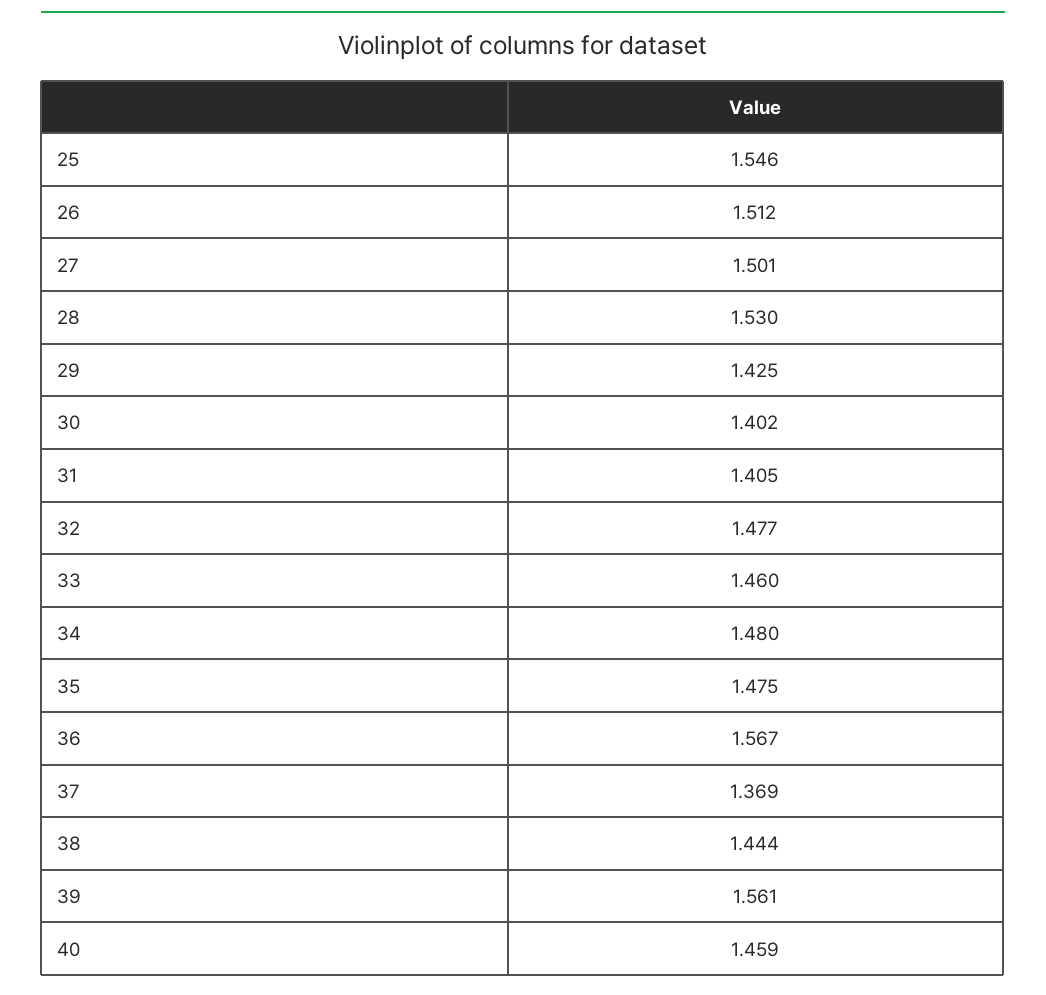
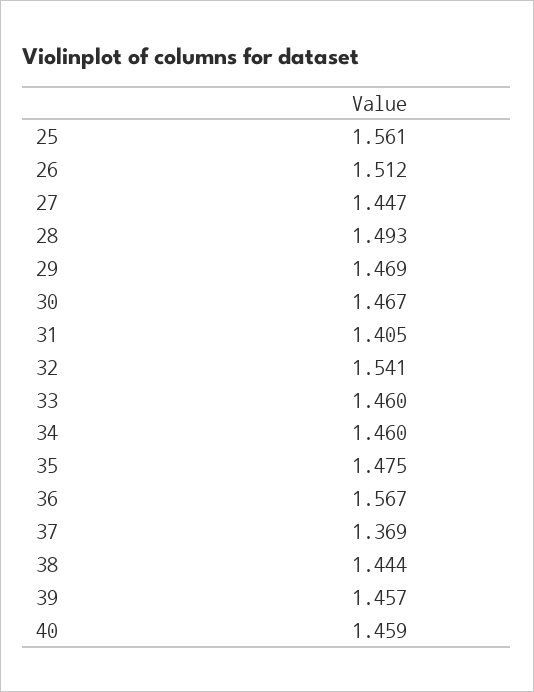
25: 1.546 -> 1.561
27: 1.501 -> 1.447
28: 1.53 -> 1.493
29: 1.425 -> 1.469
30: 1.402 -> 1.467
32: 1.477 -> 1.541
34: 1.48 -> 1.46
39: 1.561 -> 1.457

